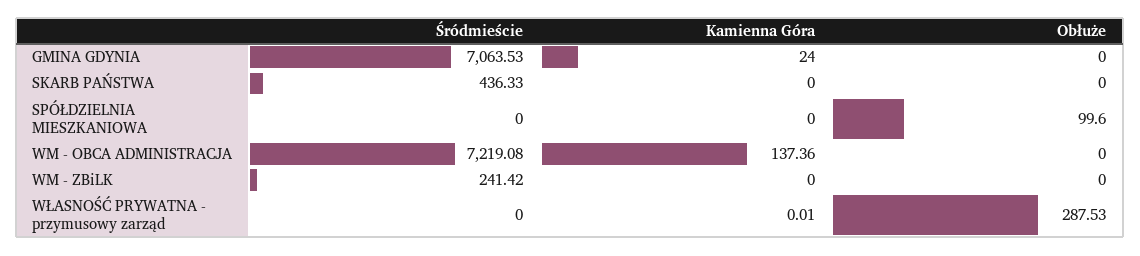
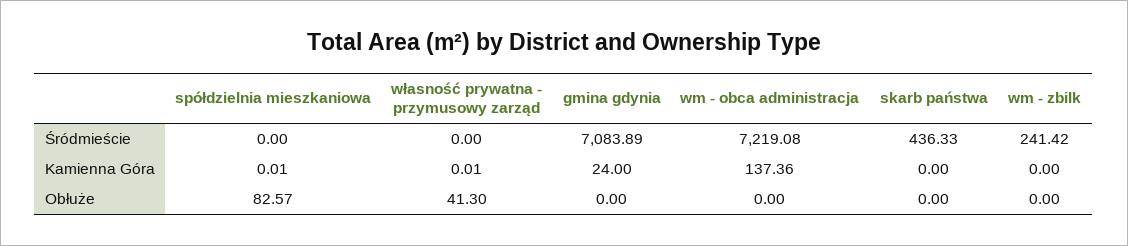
Śródmieście, GMINA GDYNIA: 7063.53 -> 7083.89
Kamienna Góra, SPÓŁDZIELNIA MIESZKANIOWA: 0 -> 0.01
Obłuże, SPÓŁDZIELNIA MIESZKANIOWA: 99.6 -> 82.57
Obłuże, WŁASNOŚĆ PRYWATNA - przymusowy zarząd: 287.53 -> 41.3

